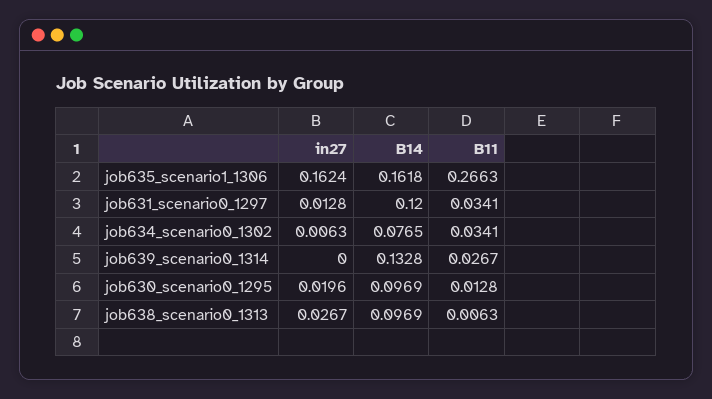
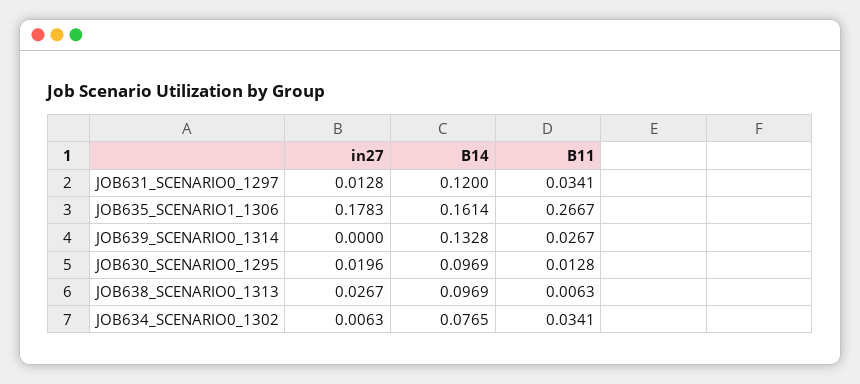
in27, job635_scenario1_1306: 0.1624 -> 0.1783
B14, job635_scenario1_1306: 0.1618 -> 0.1614
B11, job635_scenario1_1306: 0.2663 -> 0.2667

